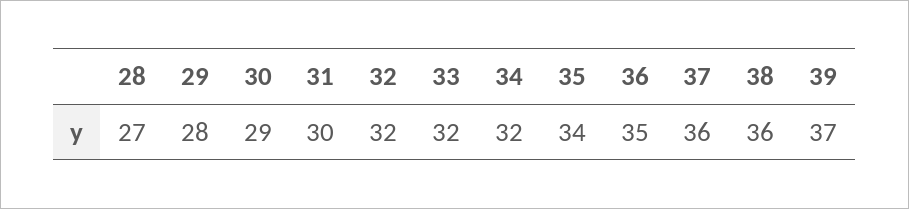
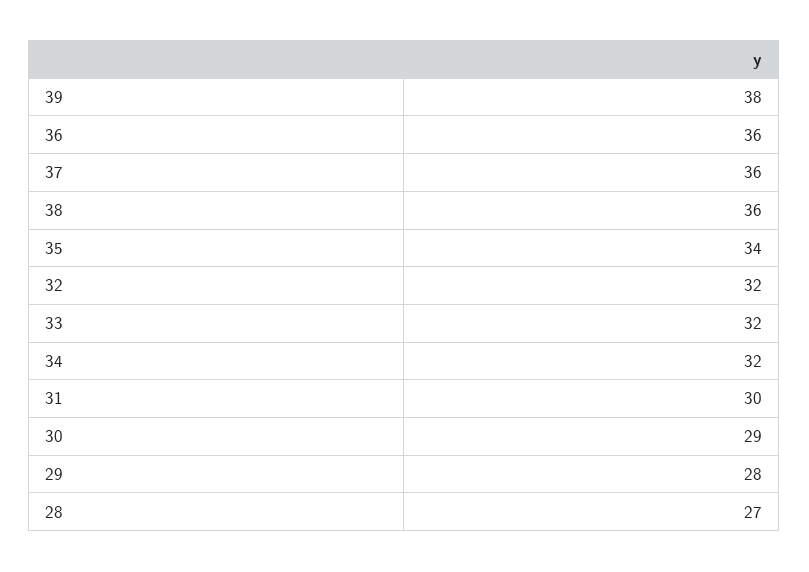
36: 35 -> 36
39: 37 -> 38

